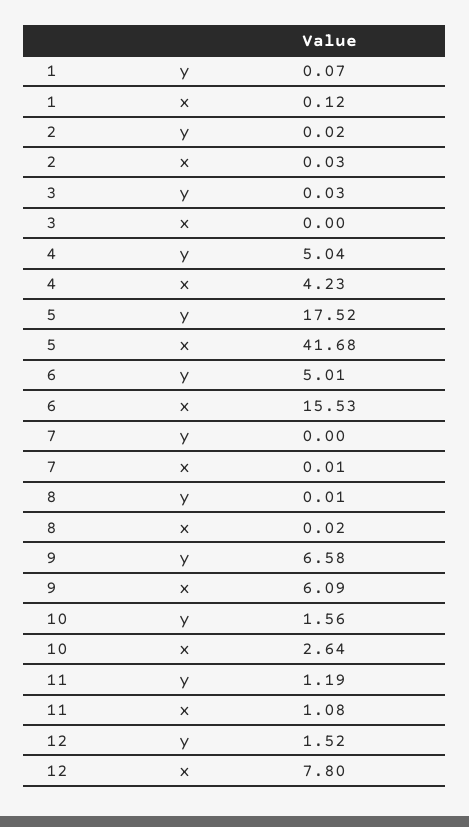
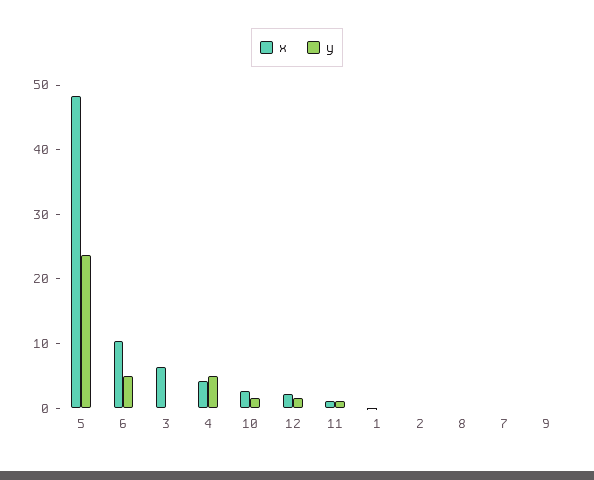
x, 3: 0 -> 6
y, 5: 17.52 -> 24
x, 5: 41.68 -> 48
x, 6: 15.53 -> 10
y, 9: 6.58 -> 0
x, 9: 6.09 -> 0
x, 12: 7.8 -> 2

